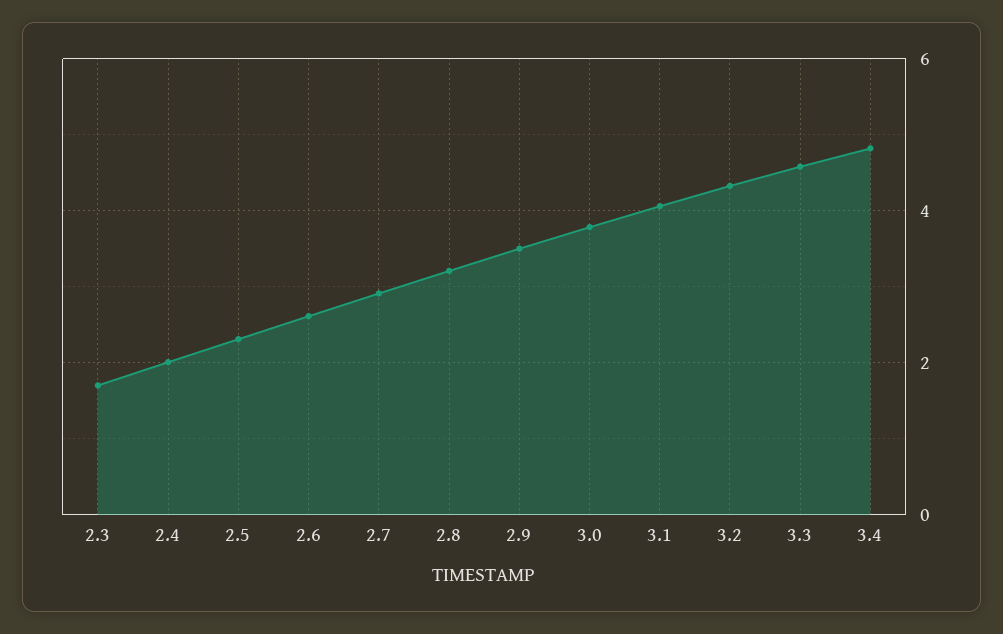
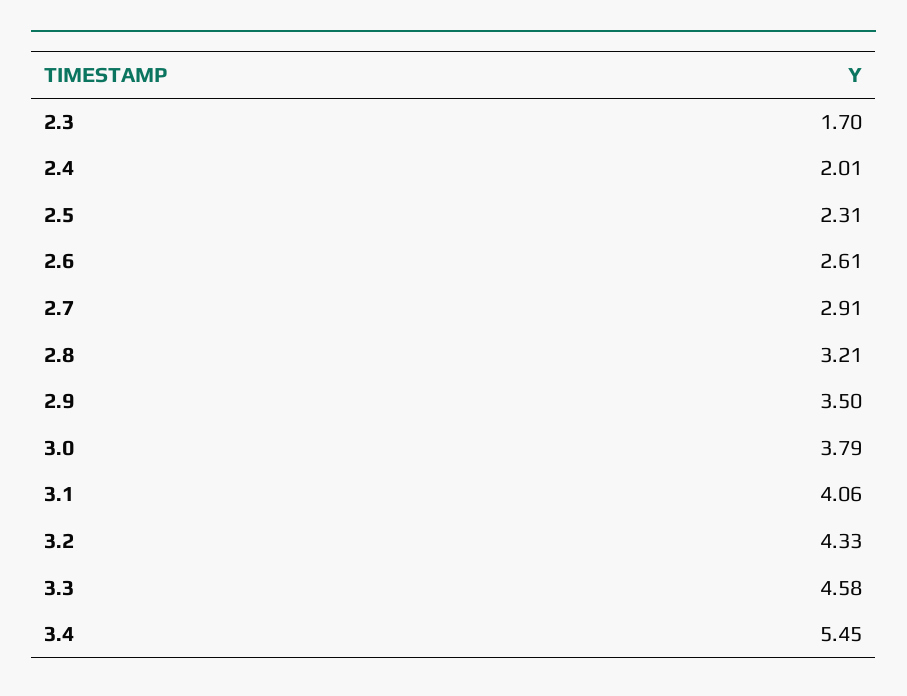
3.4: 4.8 -> 5.45

